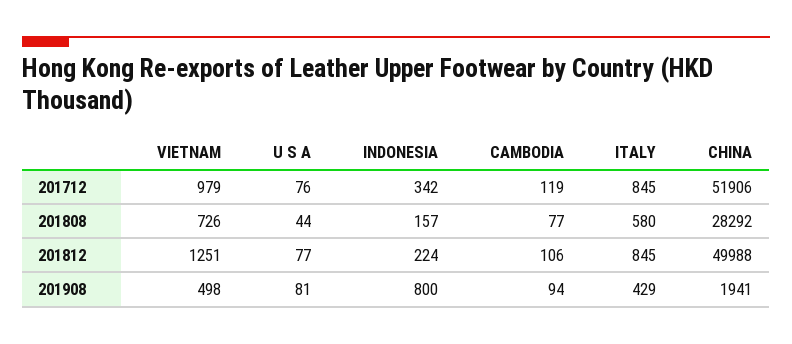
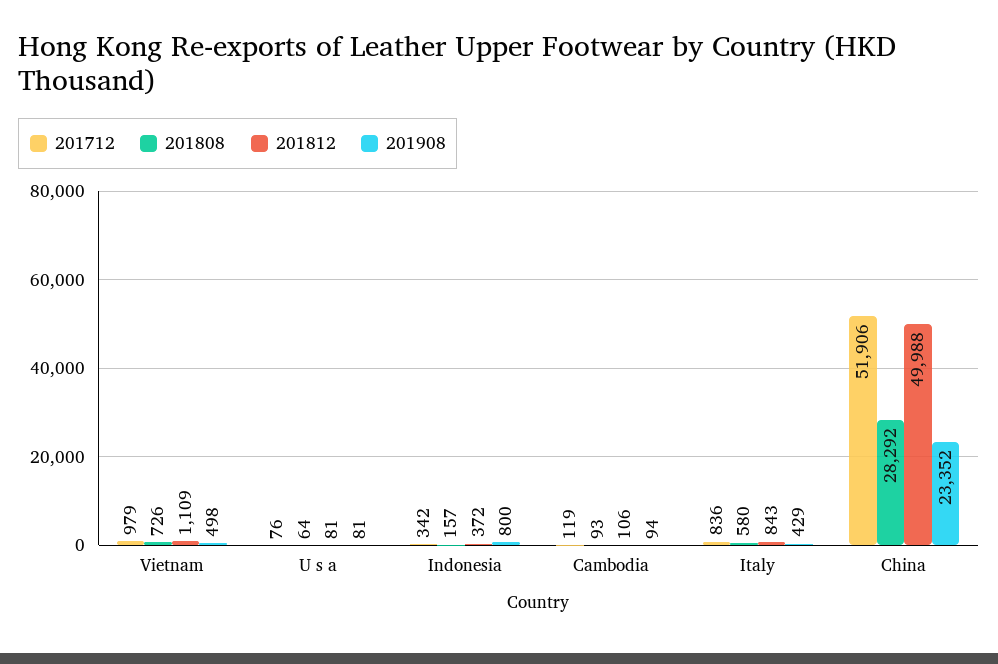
201712, ITALY: 845 -> 836
201808, U S A: 44 -> 64
201808, CAMBODIA: 77 -> 93
201812, VIETNAM: 1251 -> 1109
201812, U S A: 77 -> 81
201812, INDONESIA: 224 -> 372
201812, ITALY: 845 -> 843
201908, CHINA: 1941 -> 23352

